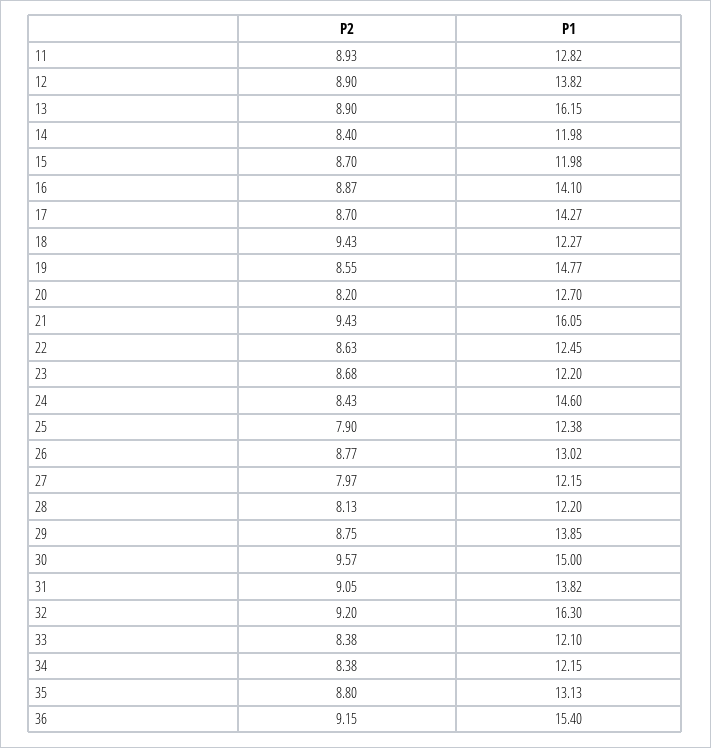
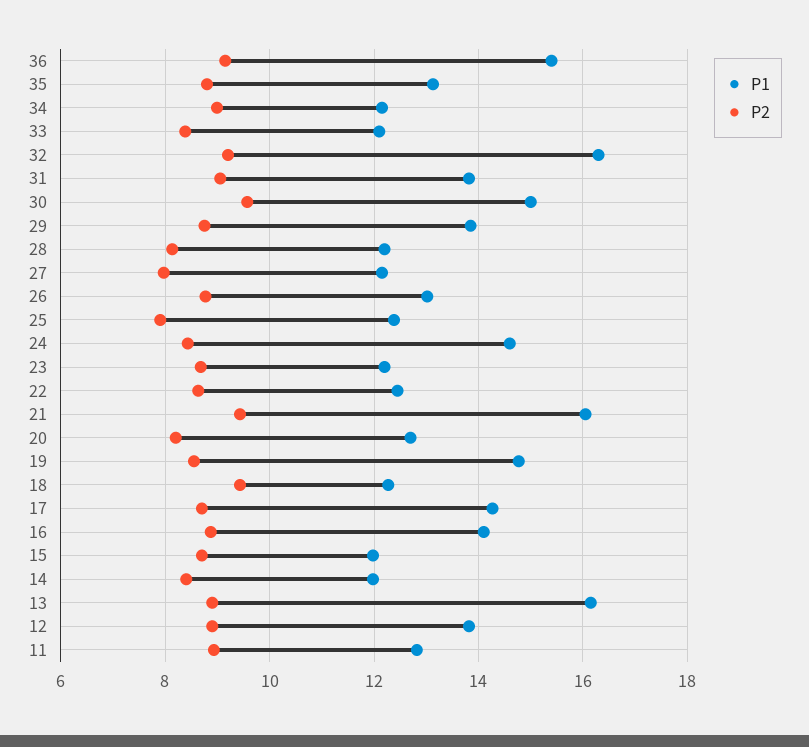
P2, 34: 8.38 -> 9

